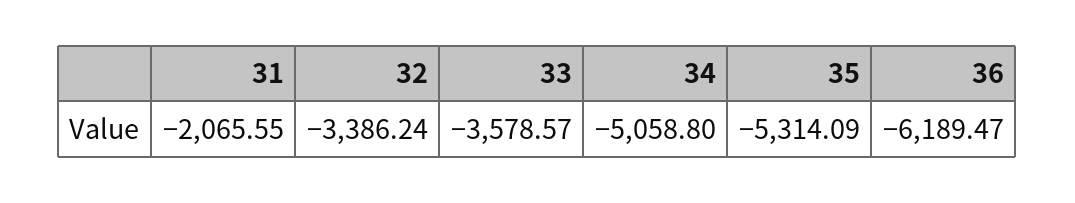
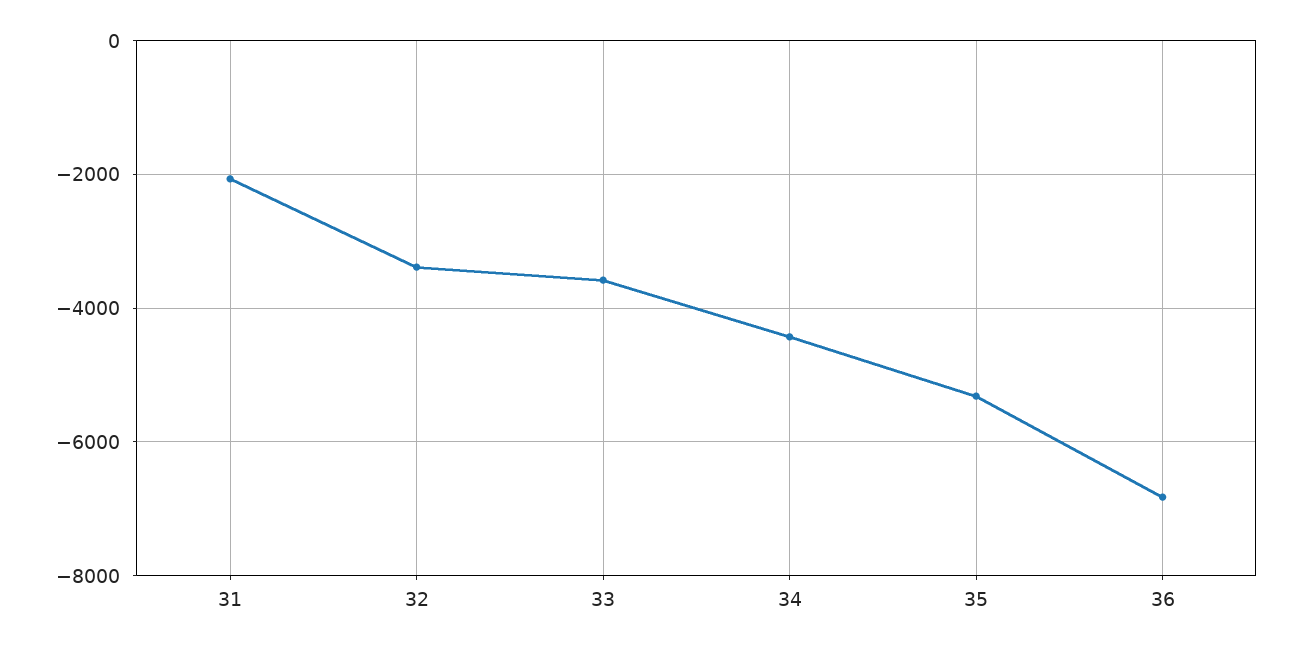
34: -5058.8 -> -4400
36: -6189.47 -> -6800

